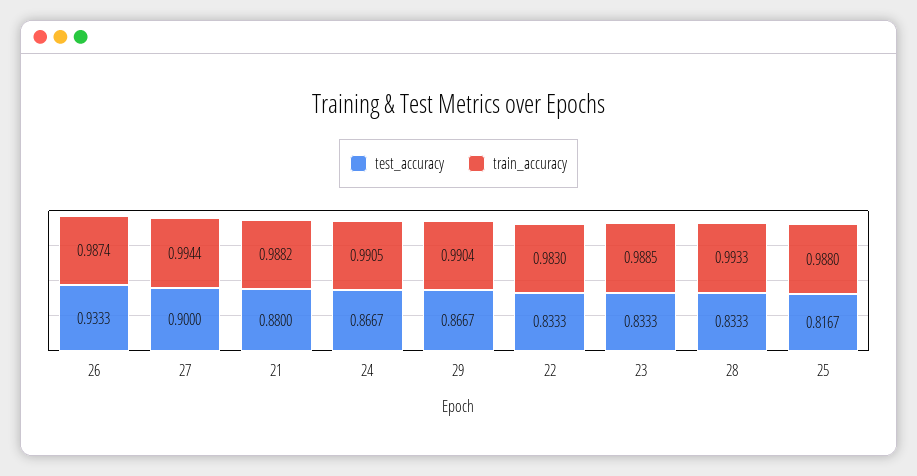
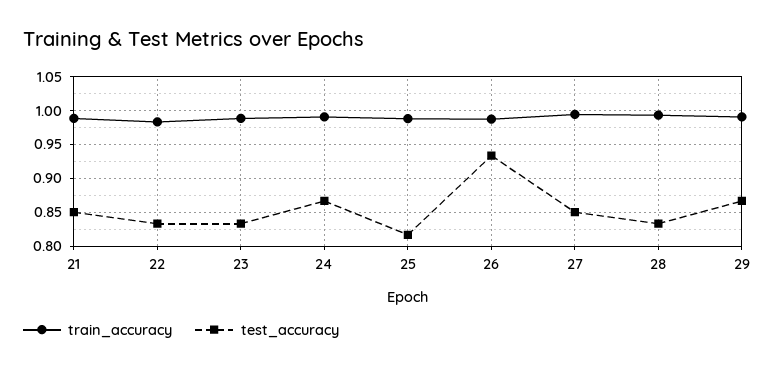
test_accuracy, 27: 0.9 -> 0.85
test_accuracy, 21: 0.88 -> 0.85

